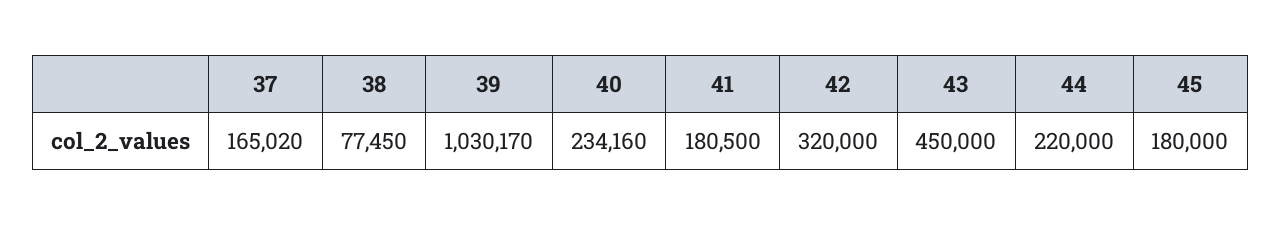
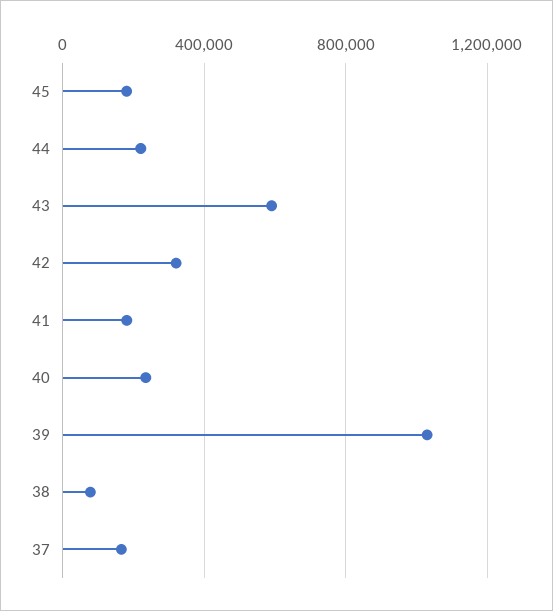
43: 450000 -> 600000

